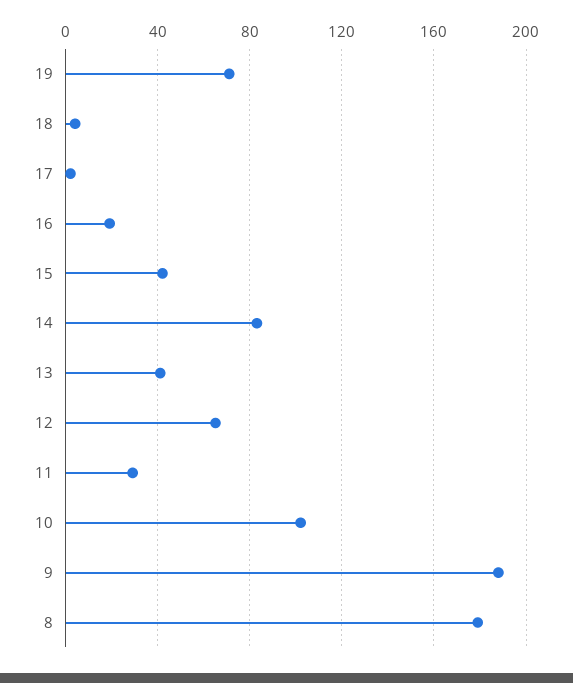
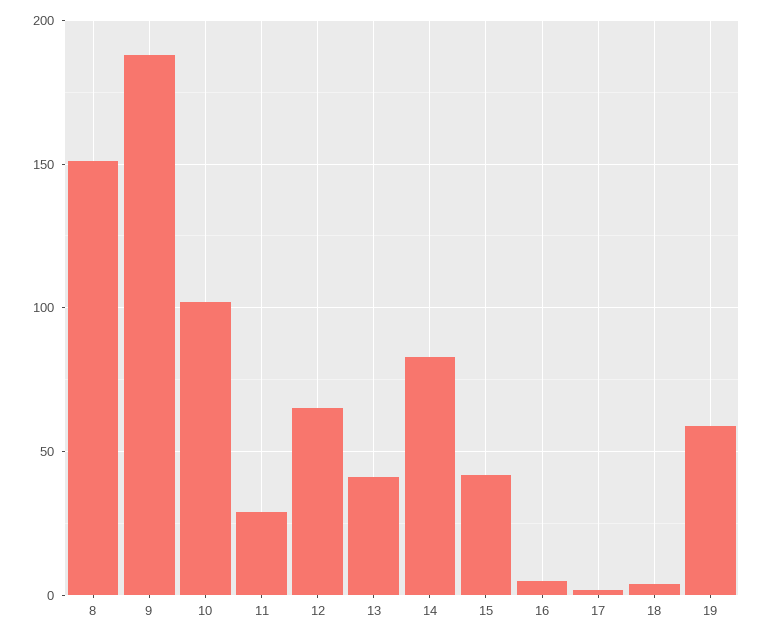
19: 70 -> 60
16: 20 -> 5
8: 180 -> 150

